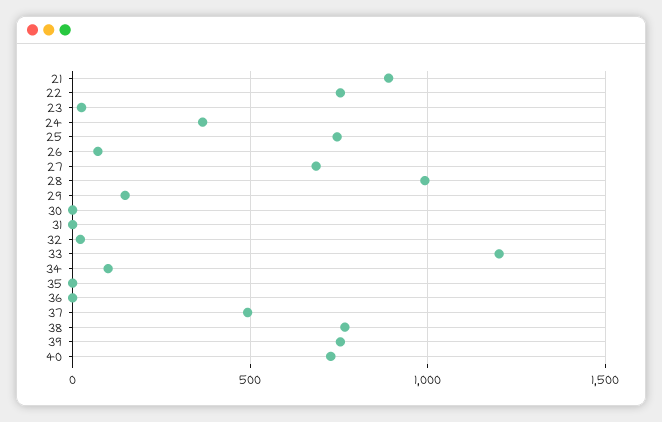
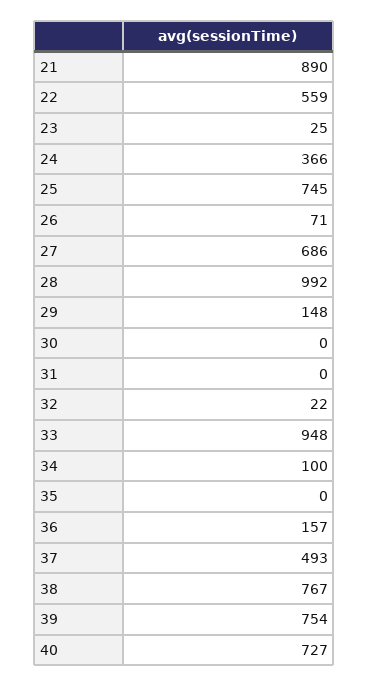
22: 750 -> 559
33: 1200 -> 948
36: 0 -> 157

